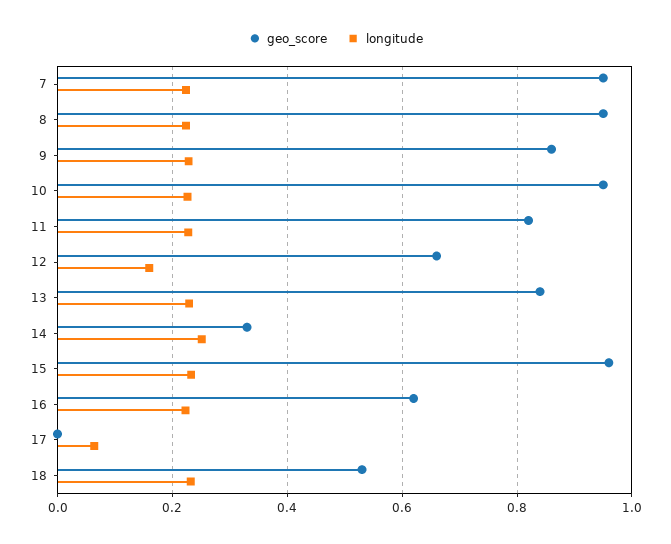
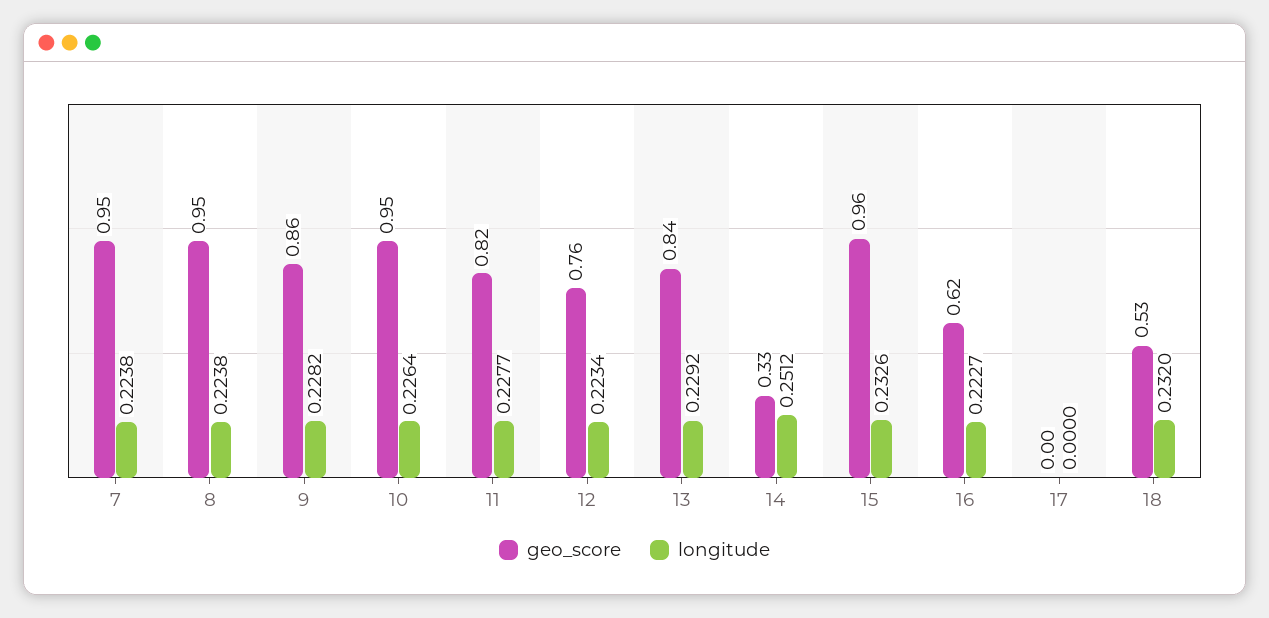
geo_score, 12: 0.66 -> 0.76
longitude, 12: 0.16 -> 0.2234
longitude, 17: 0.06 -> 0

